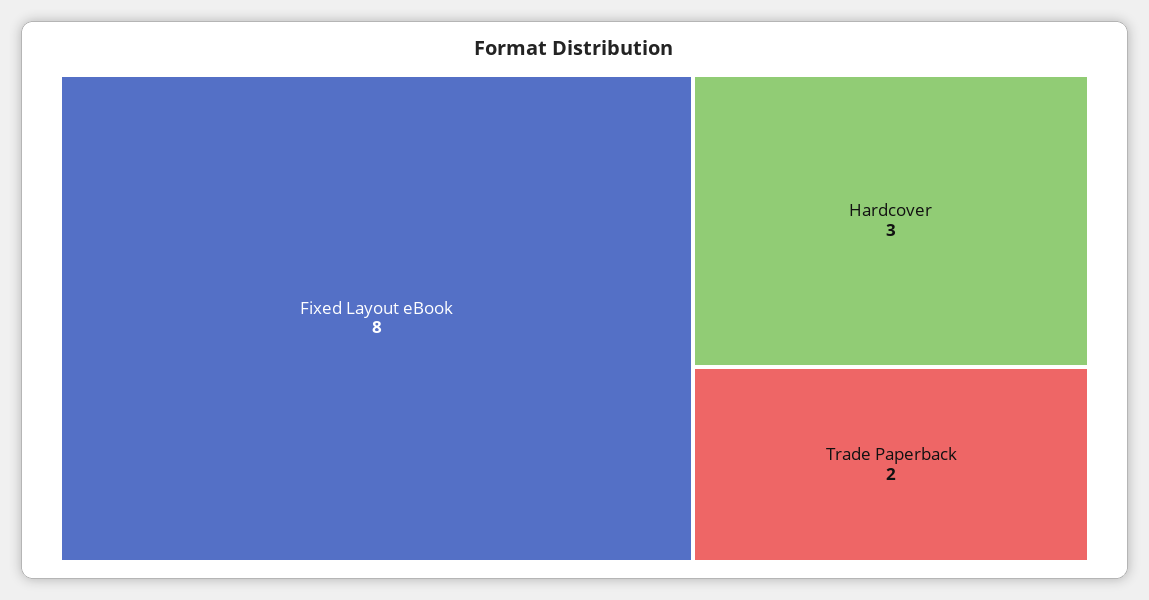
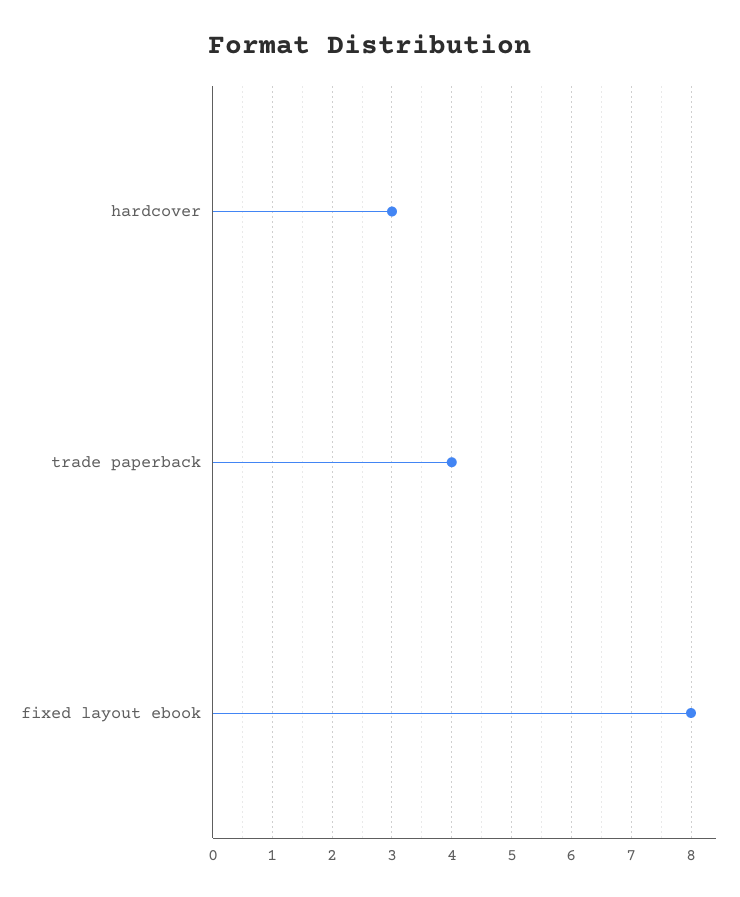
Trade Paperback: 2 -> 4

